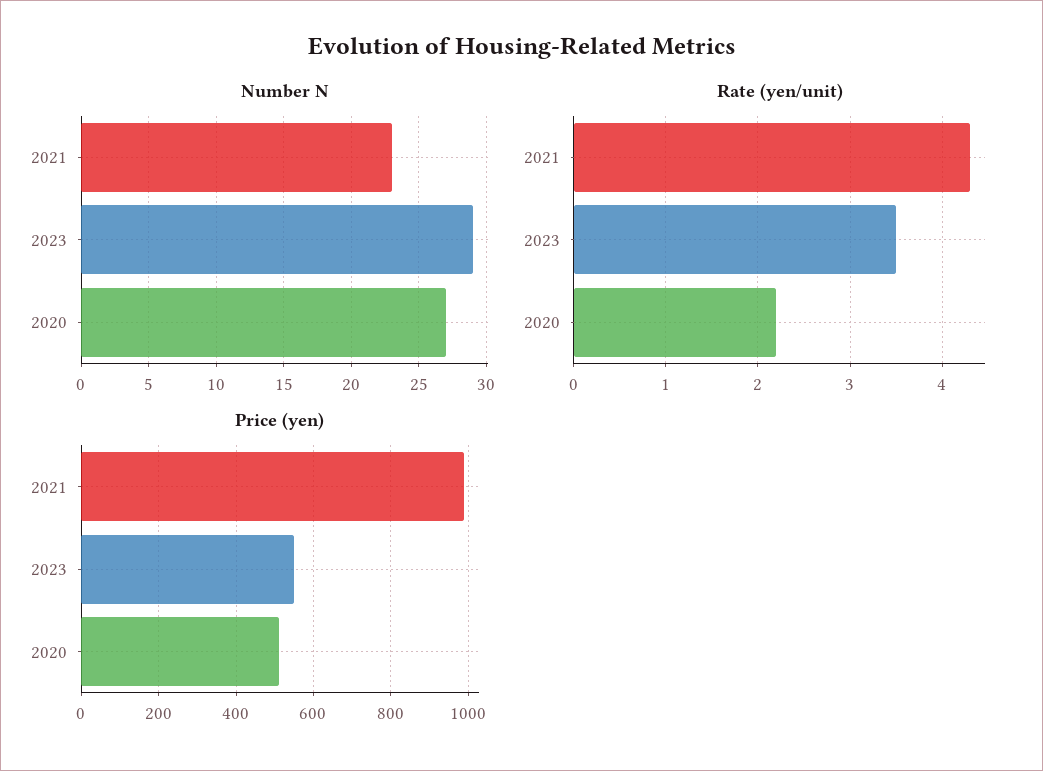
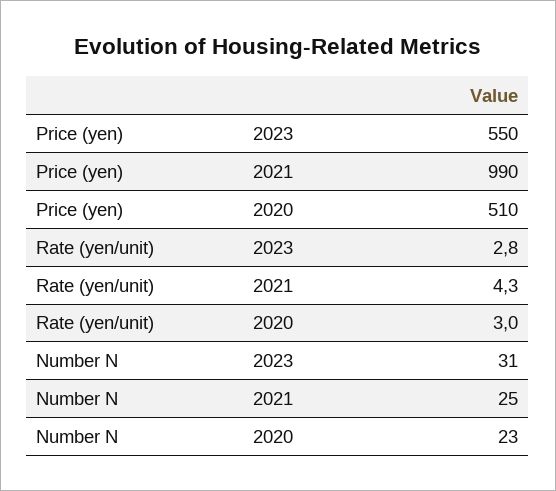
Number N, 2021: 23 -> 25
Number N, 2023: 29 -> 31
Number N, 2020: 27 -> 23
Rate (yen/unit), 2023: 3.5 -> 2.8
Rate (yen/unit), 2020: 2.2 -> 3

